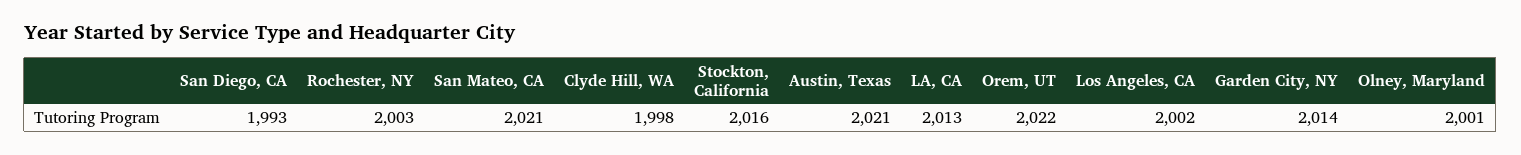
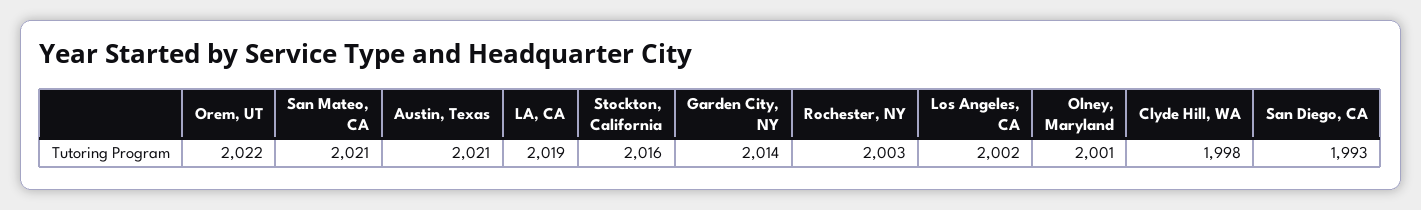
LA, CA: 2013 -> 2019

